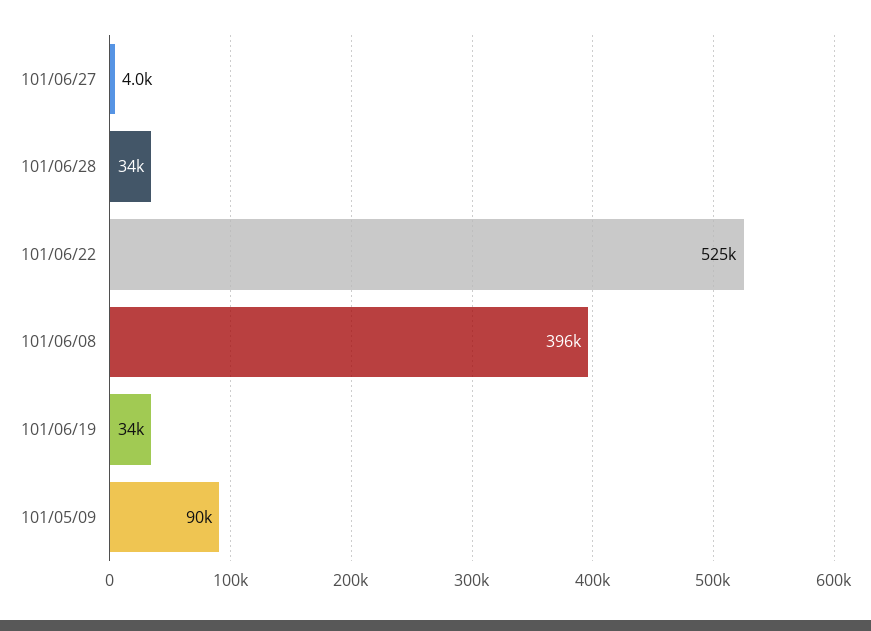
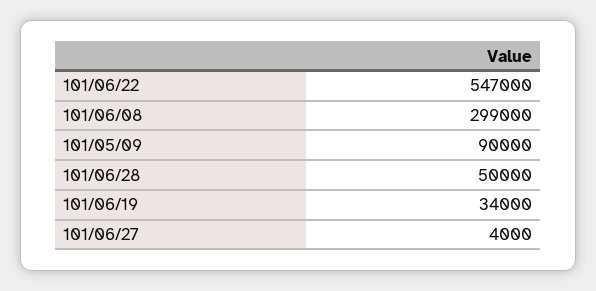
101/06/28: 34000 -> 50000
101/06/22: 525000 -> 547000
101/06/08: 396000 -> 299000

